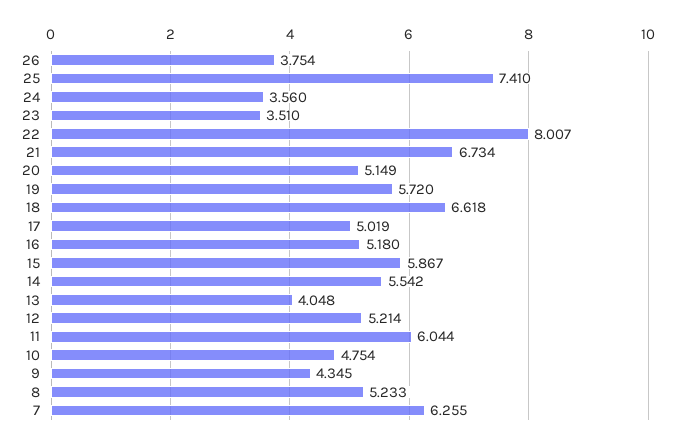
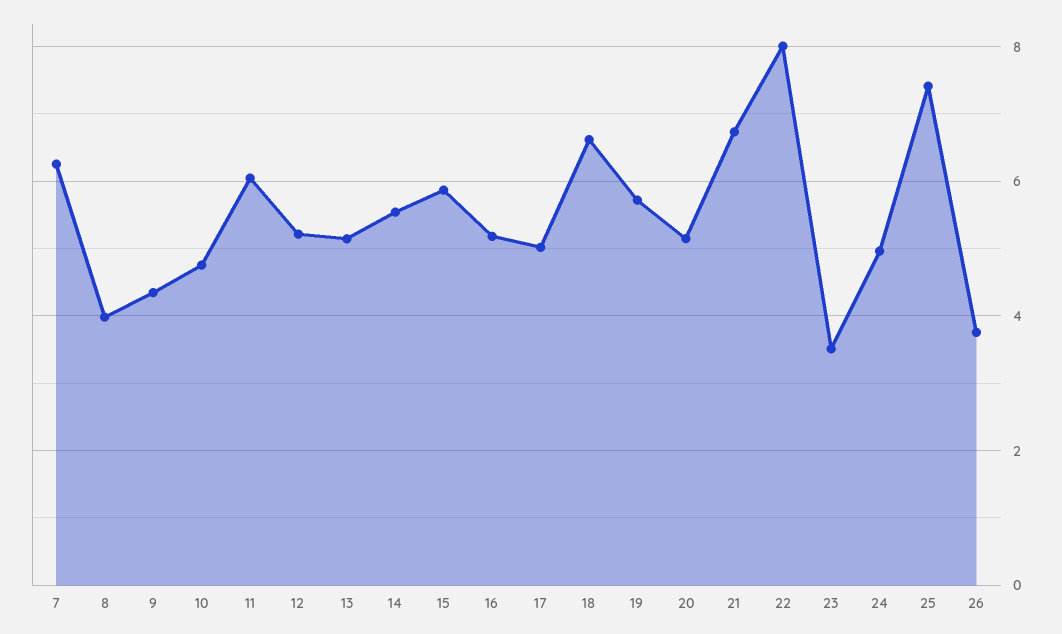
24: 3.56 -> 5
13: 4.048 -> 5.2
8: 5.233 -> 4

